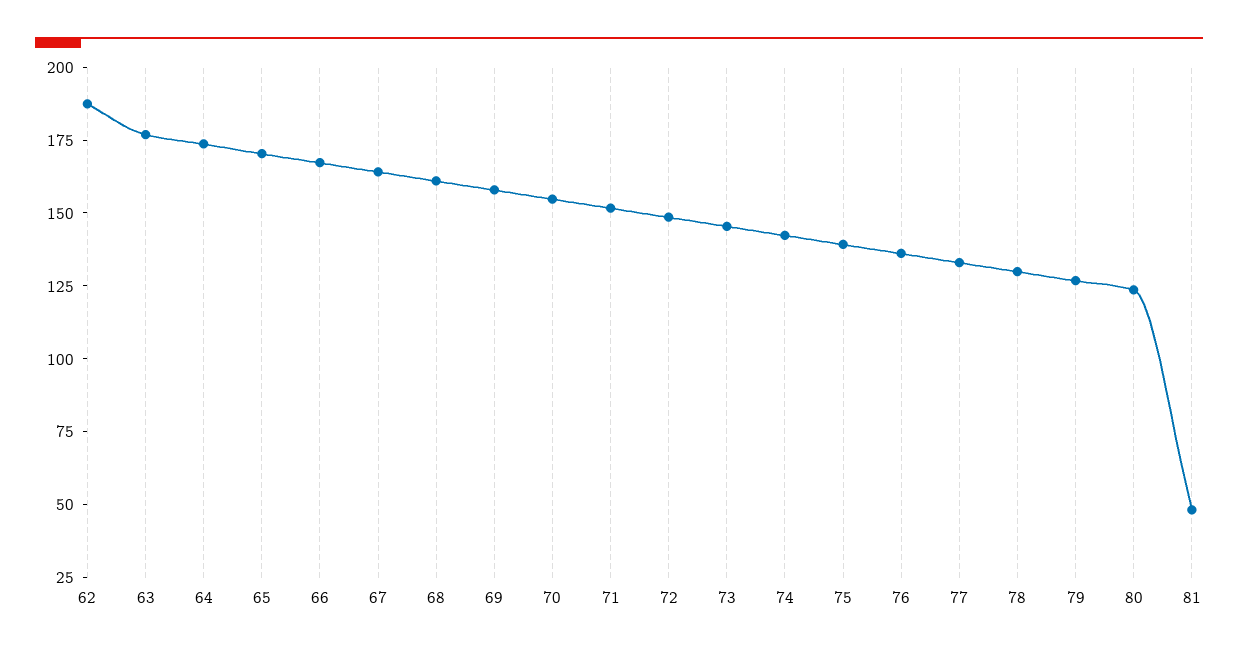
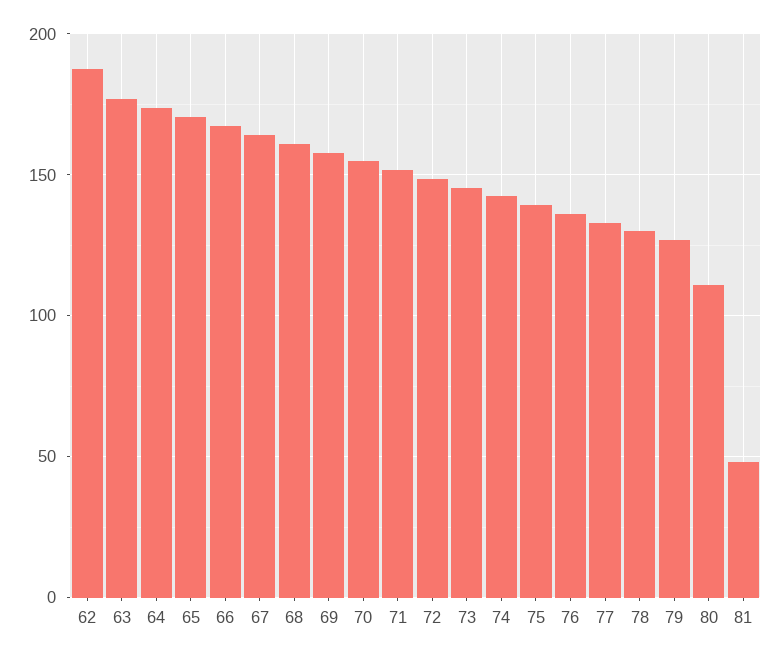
80: 125 -> 110

